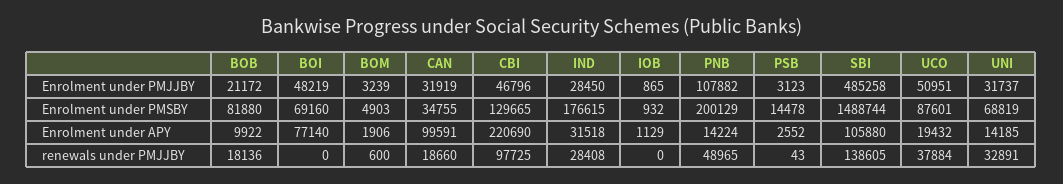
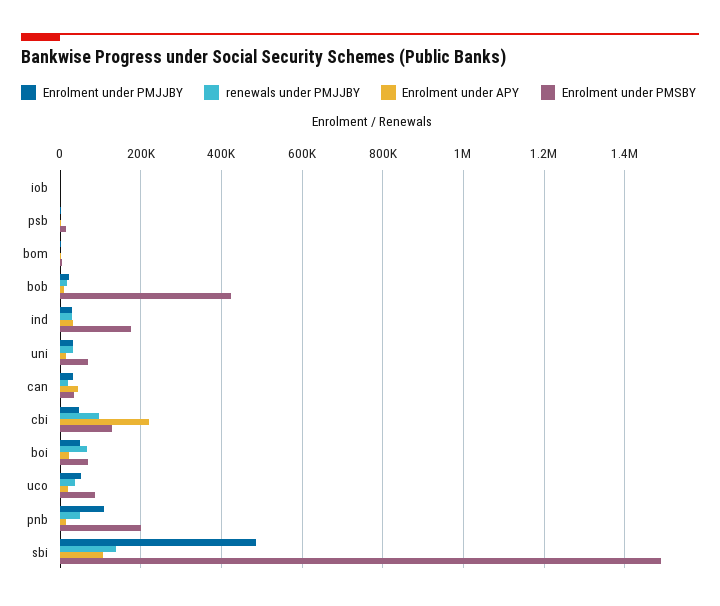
Enrolment under PMSBY, BOB: 81880 -> 420000
Enrolment under APY, BOI: 77140 -> 20000
Enrolment under APY, CAN: 99591 -> 40000
renewals under PMJJBY, BOI: 0 -> 60000

